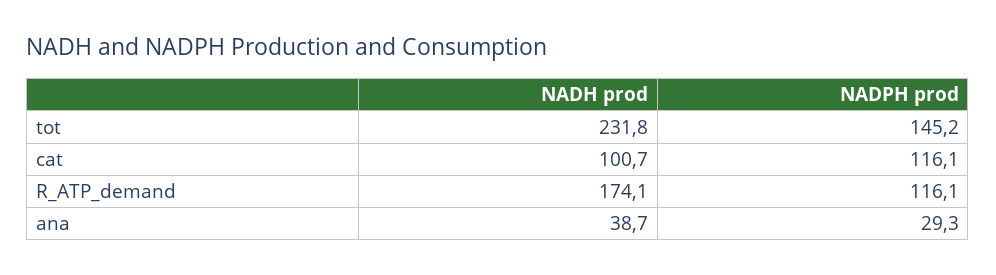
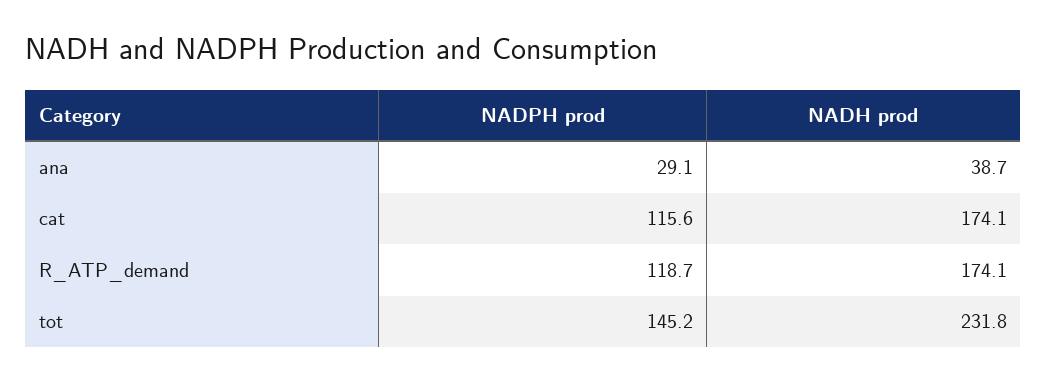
NADH prod, cat: 100.7 -> 174.1
NADPH prod, cat: 116.1 -> 115.6
NADPH prod, R_ATP_demand: 116.1 -> 118.7
NADPH prod, ana: 29.3 -> 29.1

